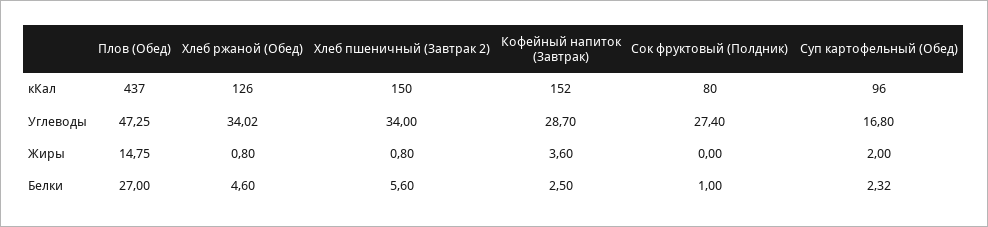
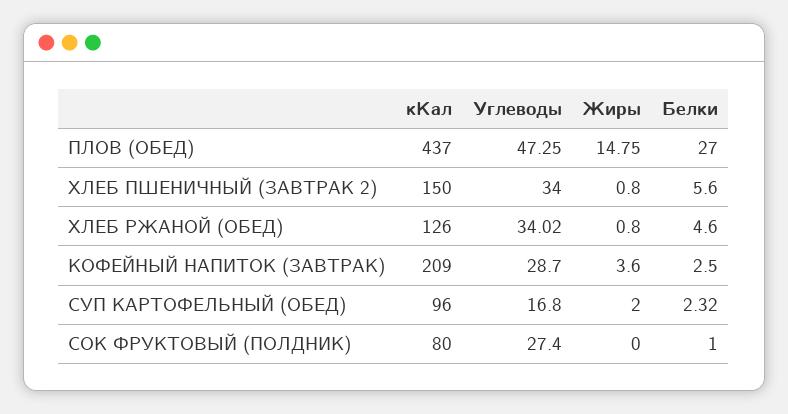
Кофейный напиток (Завтрак), кКал: 152 -> 209

